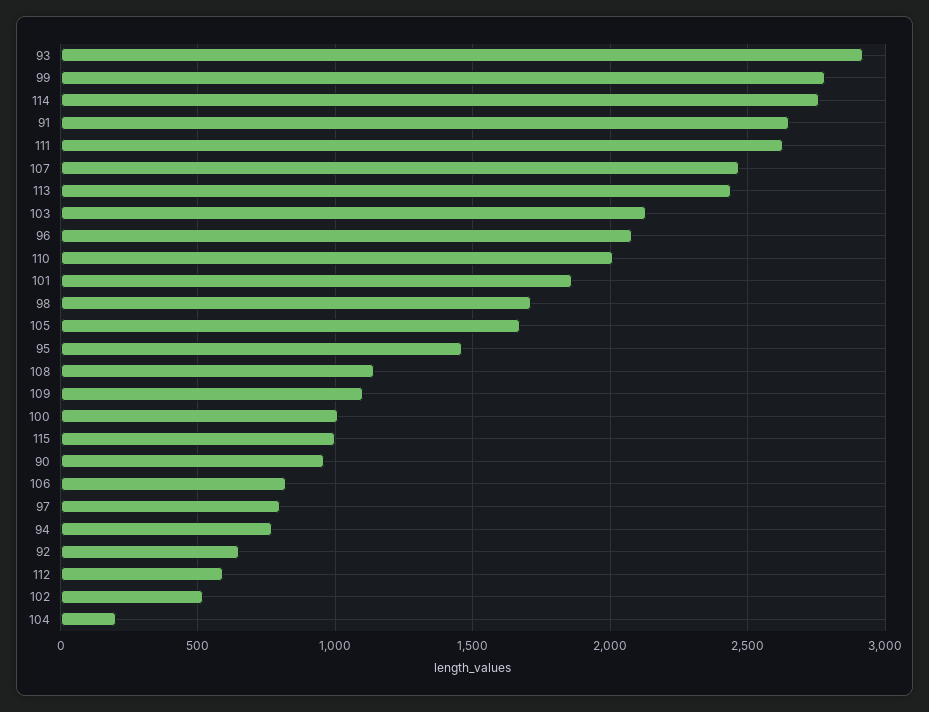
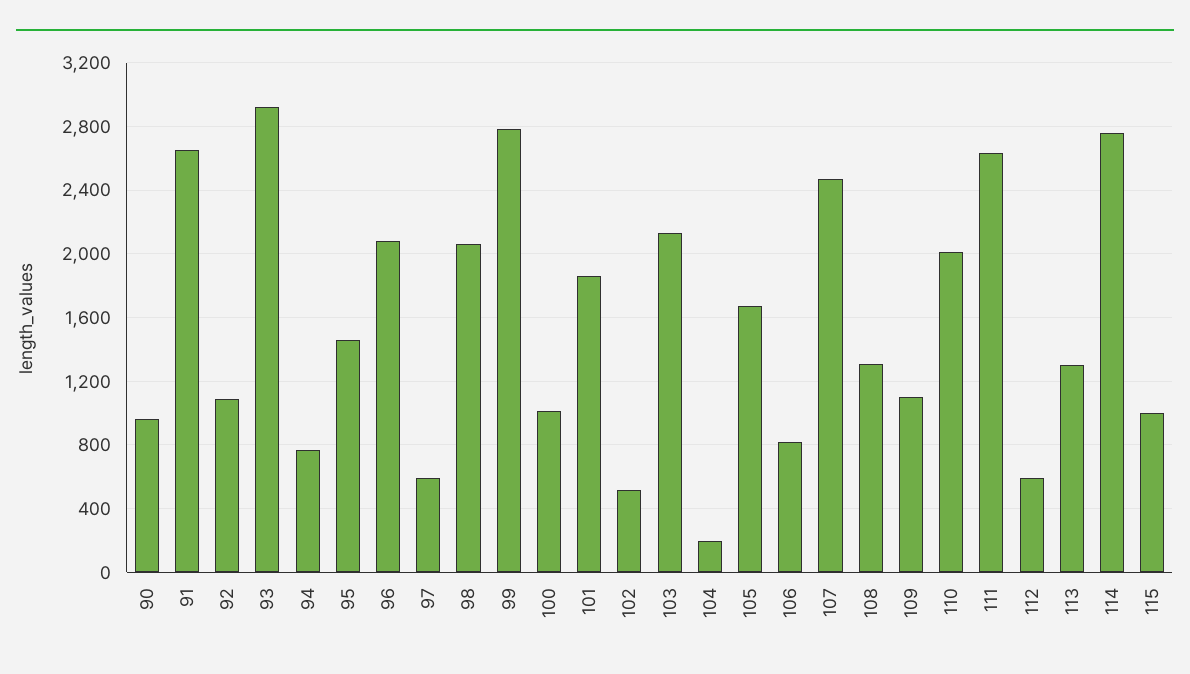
113: 2450 -> 1300
98: 1700 -> 2050
108: 1150 -> 1300
97: 800 -> 600
92: 650 -> 1100

